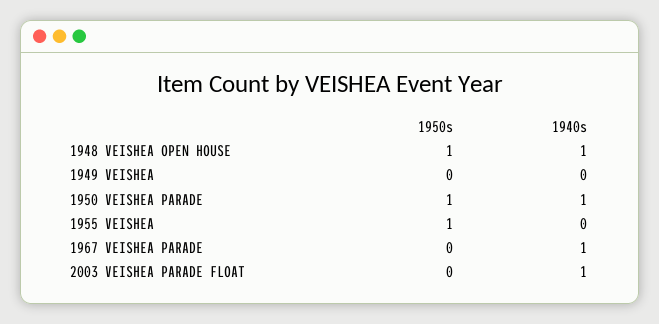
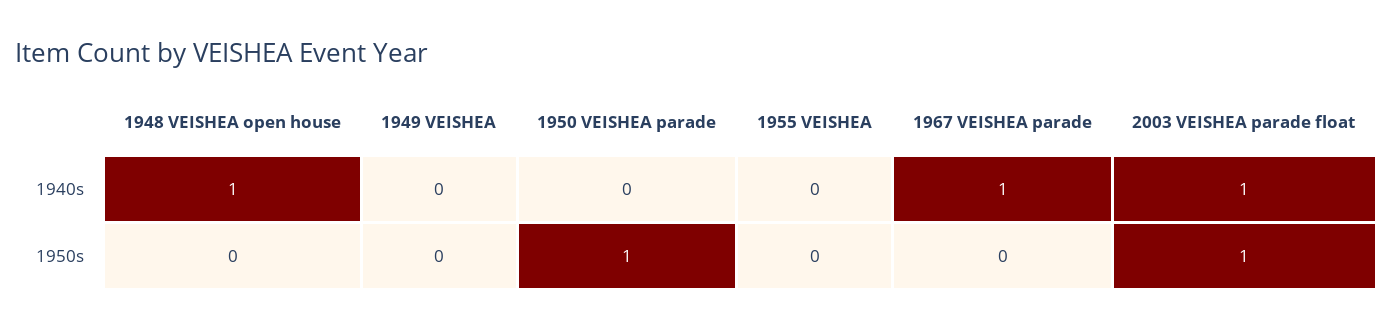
1950s, 1948 VEISHEA OPEN HOUSE: 1 -> 0
1940s, 1950 VEISHEA PARADE: 1 -> 0
1950s, 1955 VEISHEA: 1 -> 0
1950s, 2003 VEISHEA PARADE FLOAT: 0 -> 1

